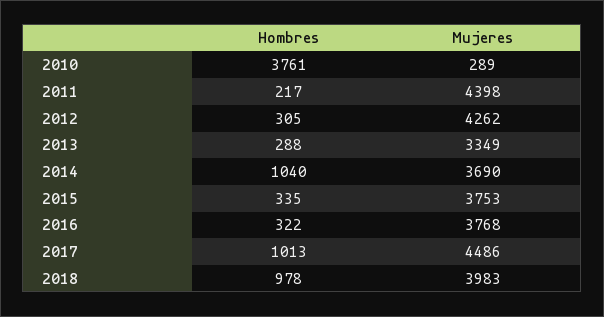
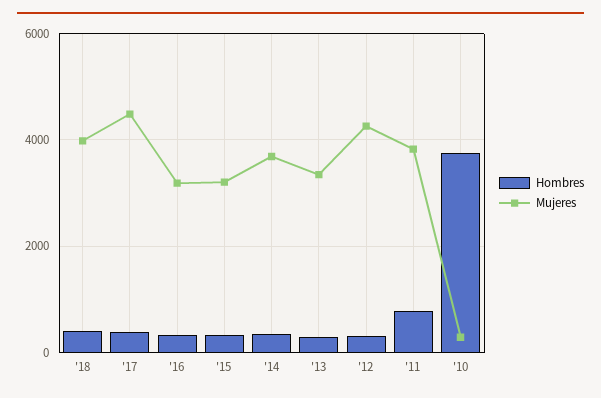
Hombres, 2011: 217 -> 800
Mujeres, 2011: 4398 -> 3800
Hombres, 2014: 1040 -> 400
Mujeres, 2015: 3753 -> 3200
Mujeres, 2016: 3768 -> 3200
Hombres, 2017: 1013 -> 400
Hombres, 2018: 978 -> 400

